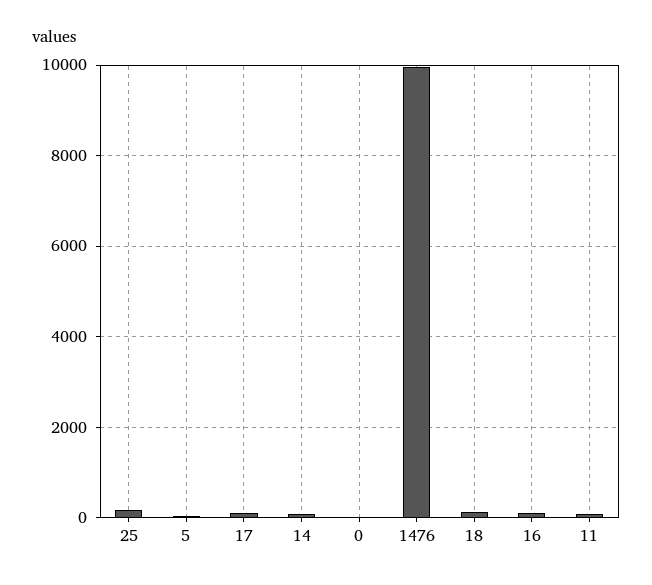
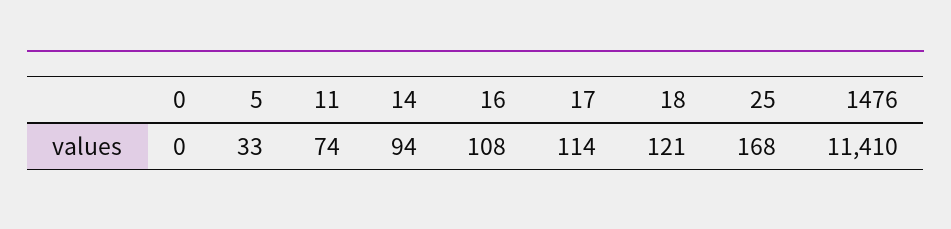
1476: 10000 -> 11410

